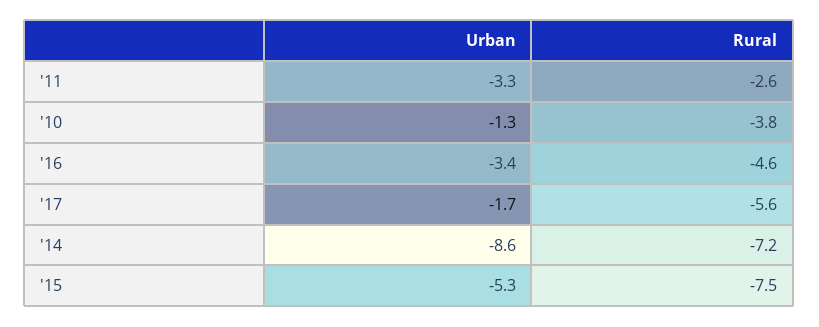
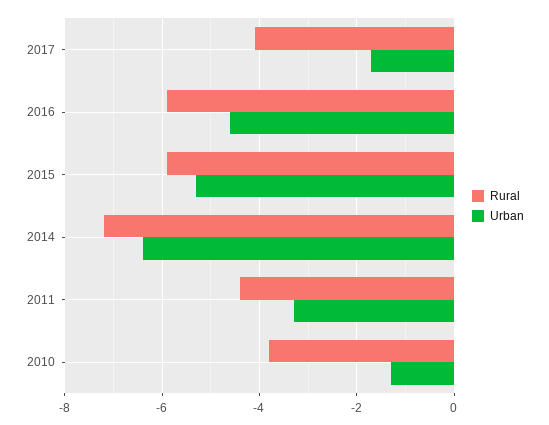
Rural, '11: -2.6 -> -4.5
Urban, '16: -3.4 -> -4.5
Rural, '16: -4.6 -> -6
Rural, '17: -5.6 -> -4
Urban, '14: -8.6 -> -6.5
Rural, '15: -7.5 -> -6

